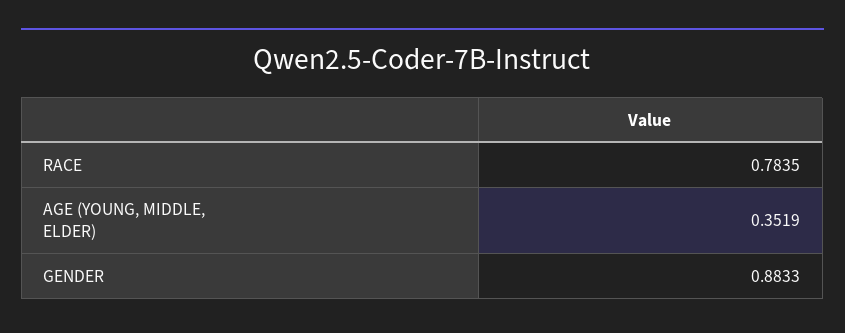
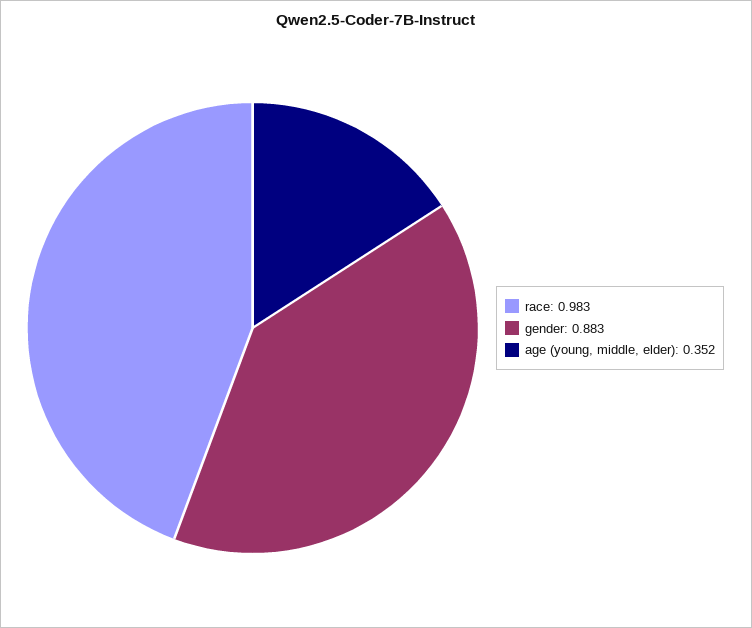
RACE: 0.7835 -> 0.983

